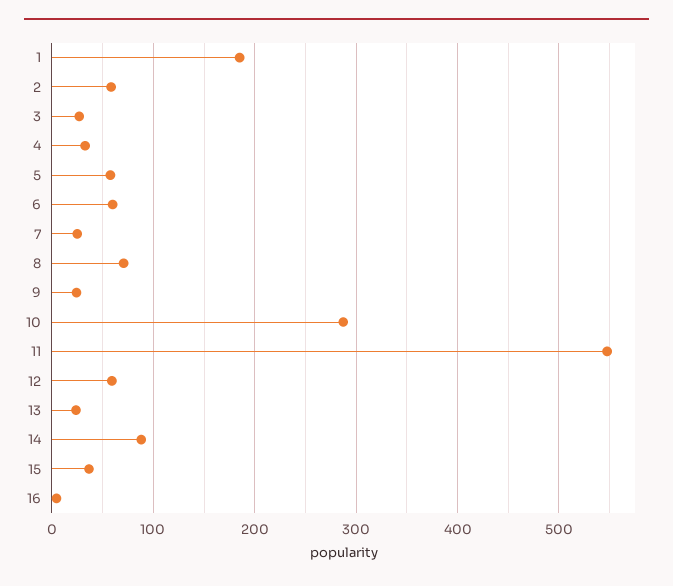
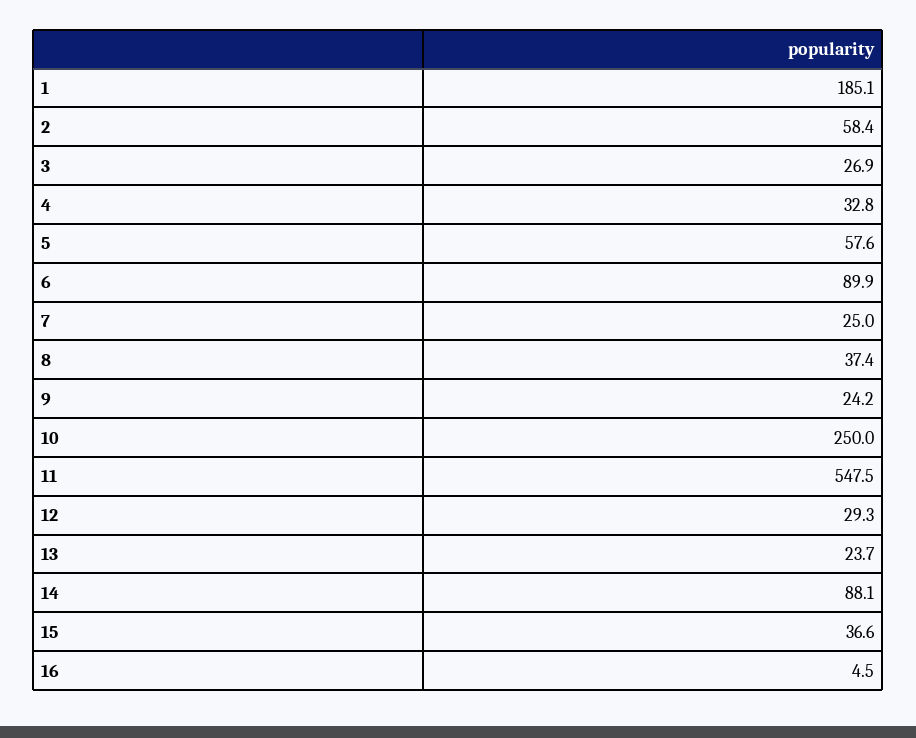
6: 60 -> 89.9
8: 70 -> 37.4
10: 290 -> 250
12: 60 -> 29.3

